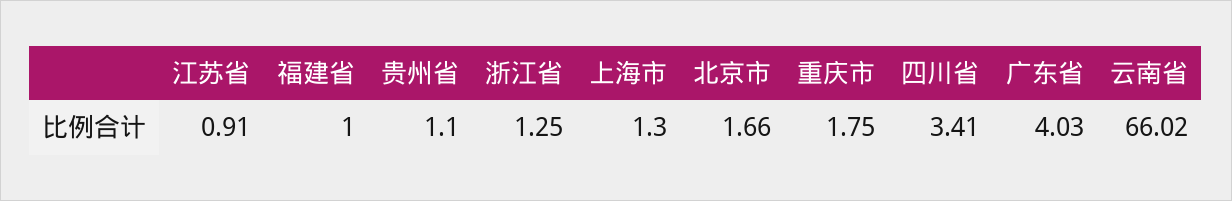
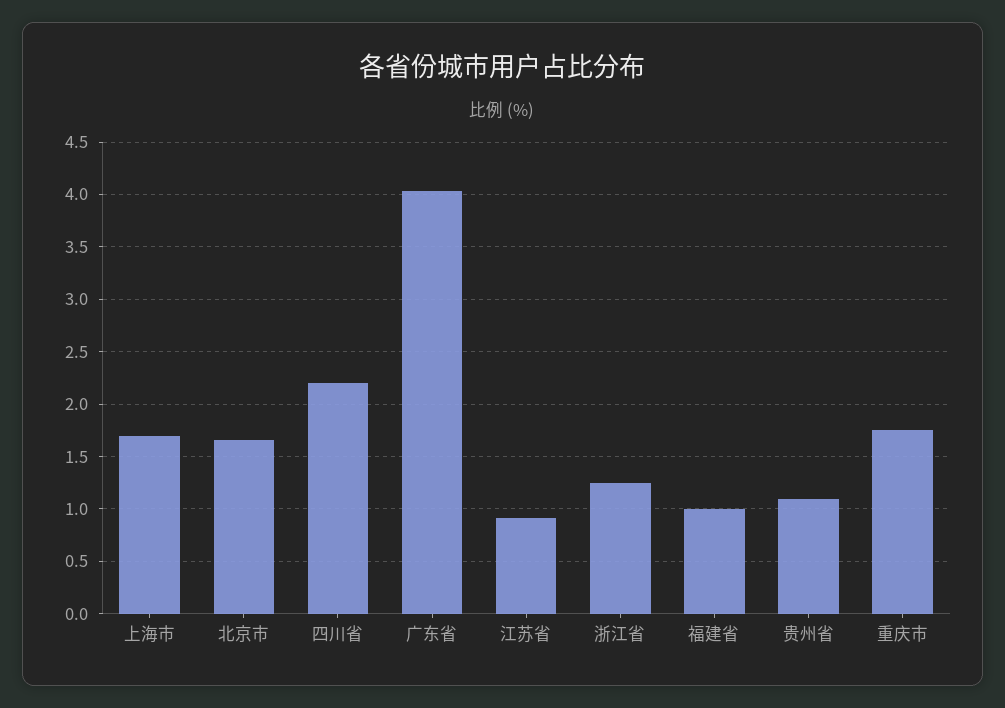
上海市: 1.3 -> 1.7
四川省: 3.41 -> 2.2
云南省: 66.02 -> none

